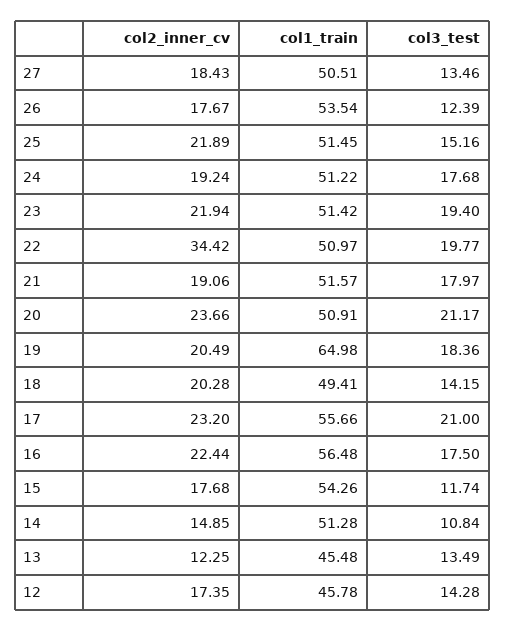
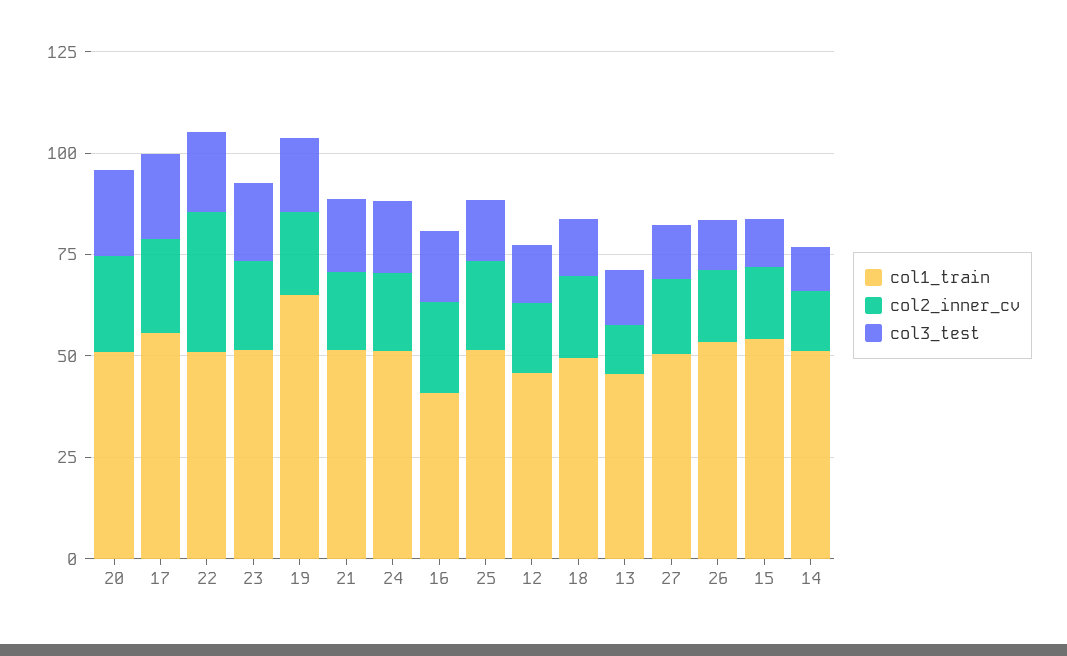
col1_train, 16: 56.48 -> 40

